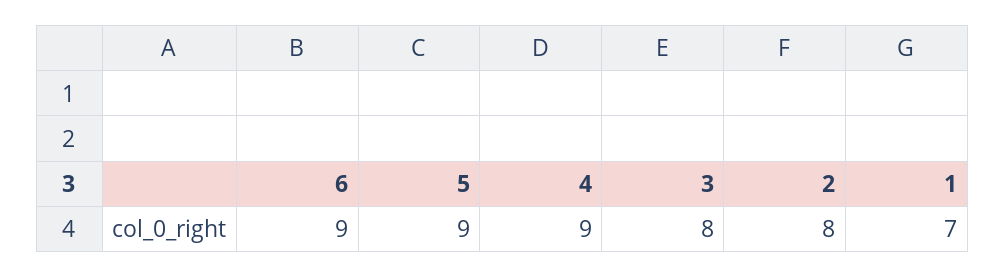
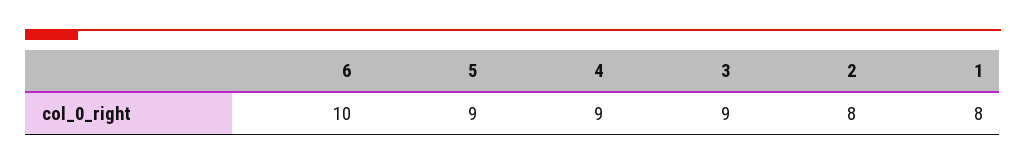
6: 9 -> 10
3: 8 -> 9
1: 7 -> 8

